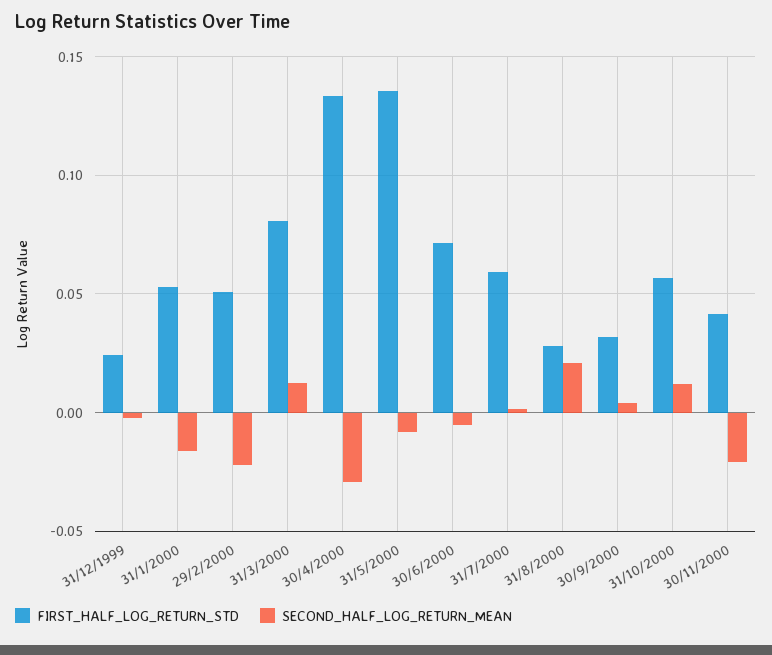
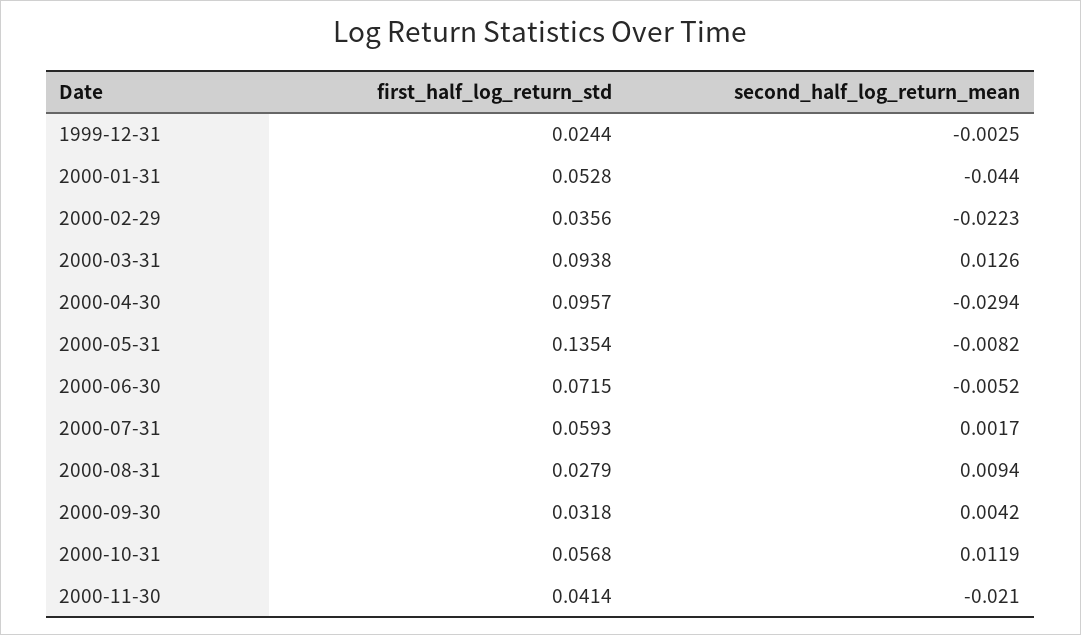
SECOND_HALF_LOG_RETURN_MEAN, 31/1/2000: -0.015 -> -0.044
FIRST_HALF_LOG_RETURN_STD, 29/2/2000: 0.05 -> 0.0356
FIRST_HALF_LOG_RETURN_STD, 31/3/2000: 0.08 -> 0.0938
FIRST_HALF_LOG_RETURN_STD, 30/4/2000: 0.135 -> 0.0957
SECOND_HALF_LOG_RETURN_MEAN, 31/8/2000: 0.02 -> 0.0094

